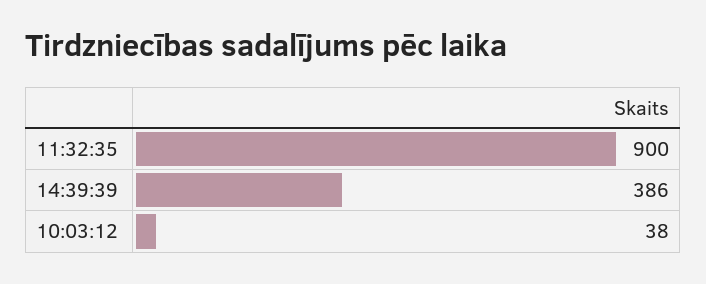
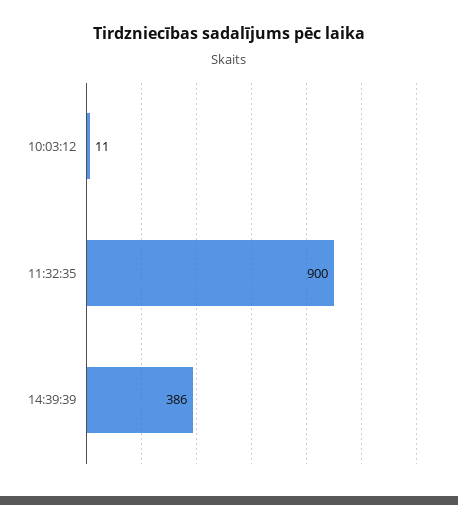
10:03:12: 38 -> 11

